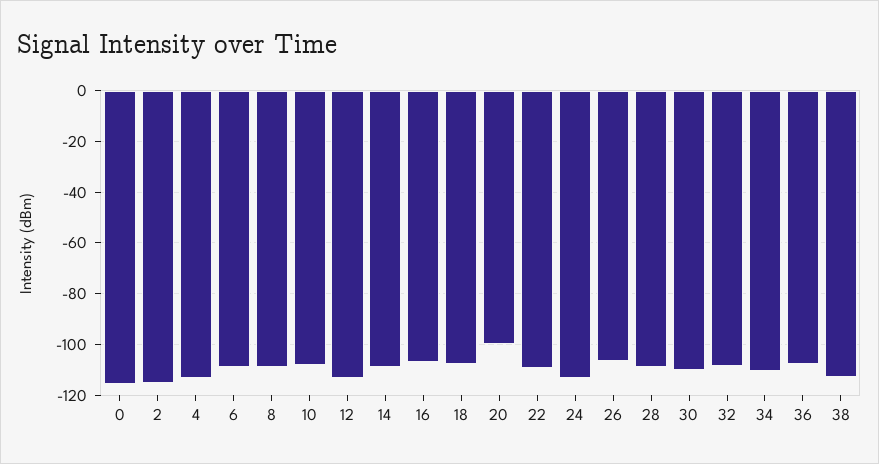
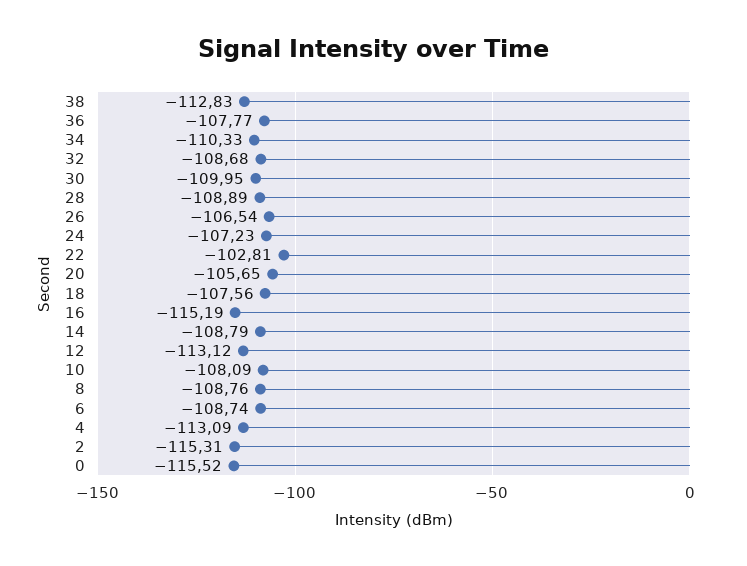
16: -107.5 -> -115.19
20: -100 -> -105.65
22: -110 -> -102.81
24: -112.5 -> -107.23

